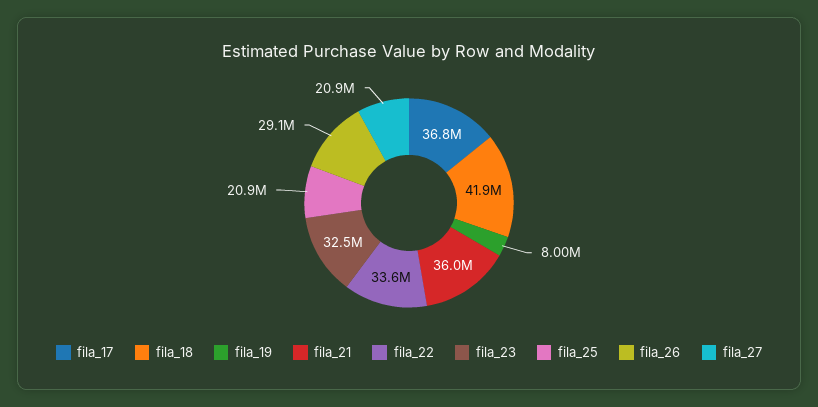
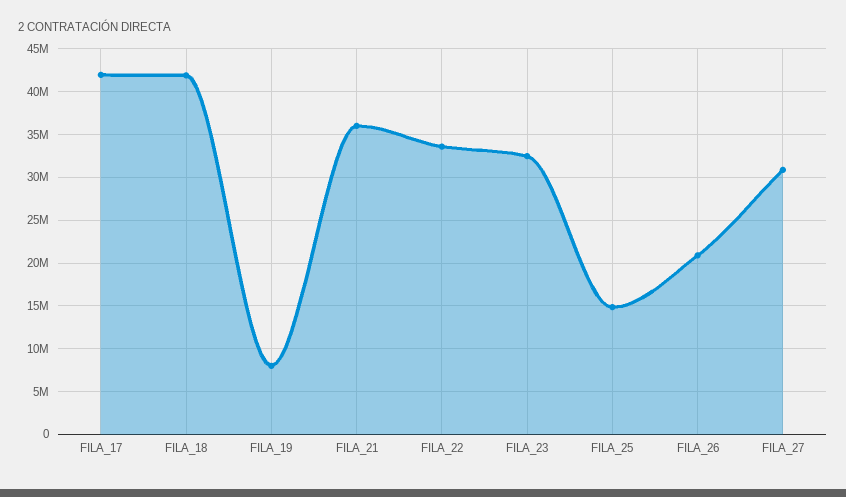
fila_17: 36800000 -> 42000000
fila_25: 20900000 -> 15000000
fila_26: 29100000 -> 21000000
fila_27: 20900000 -> 31000000

